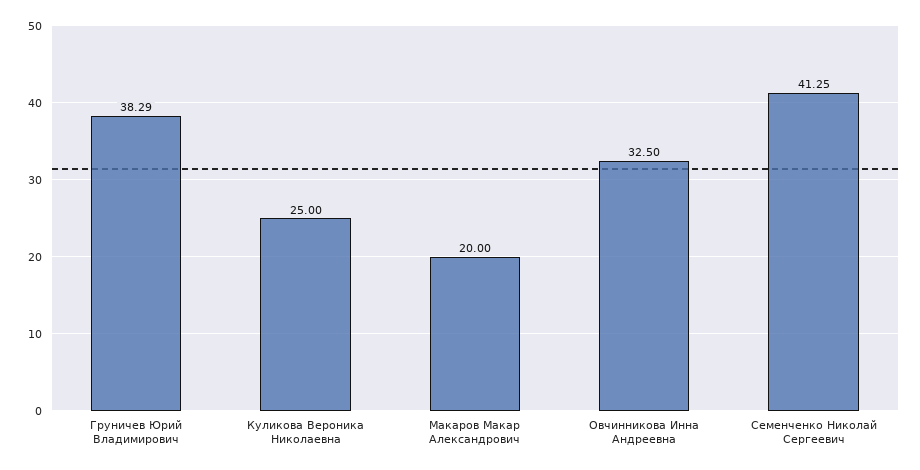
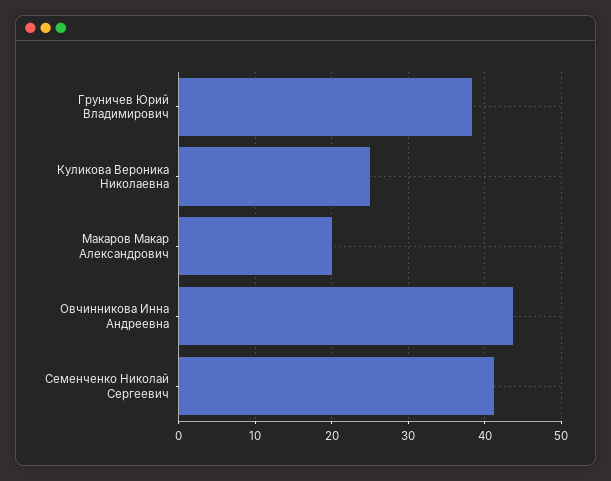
Овчинникова Инна Андреевна: 32.5 -> 44

